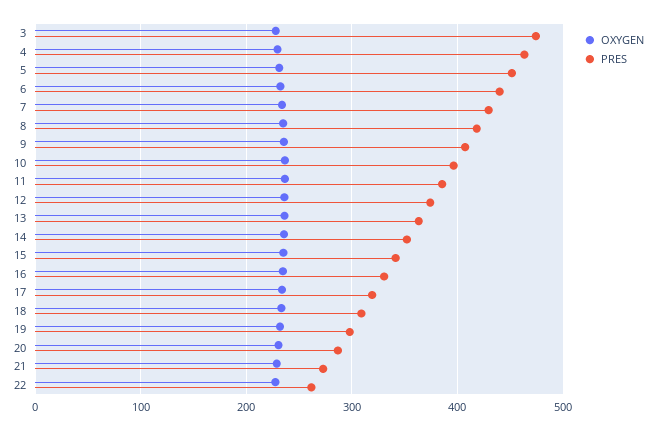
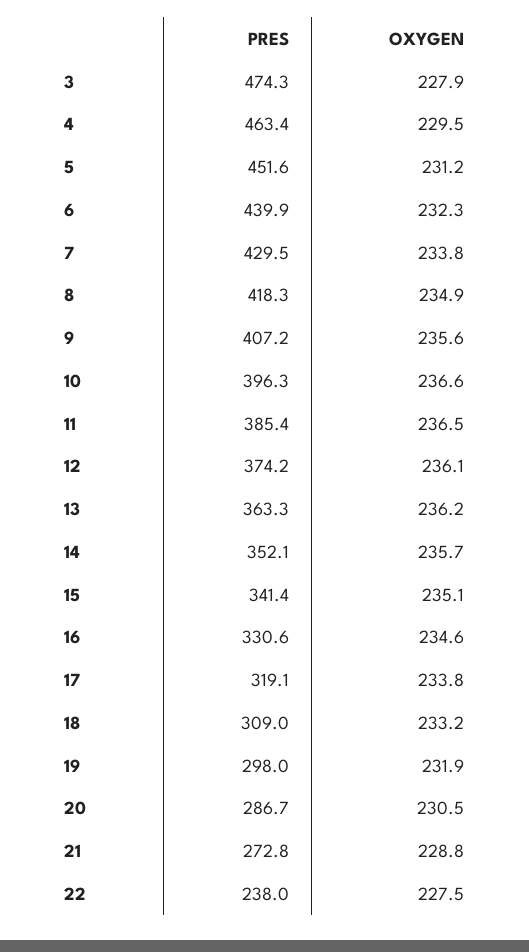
PRES, 22: 260 -> 238

